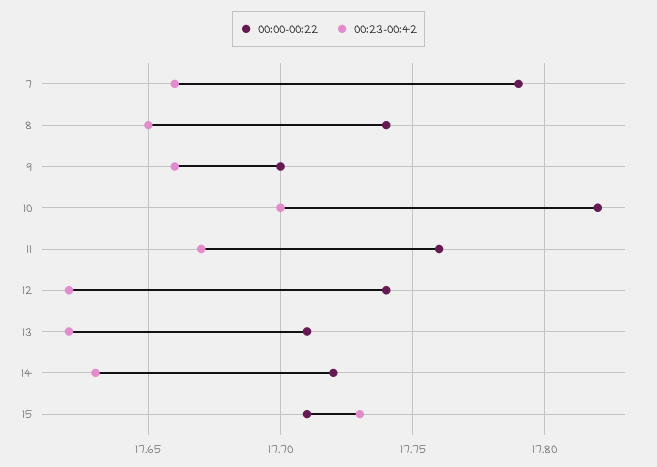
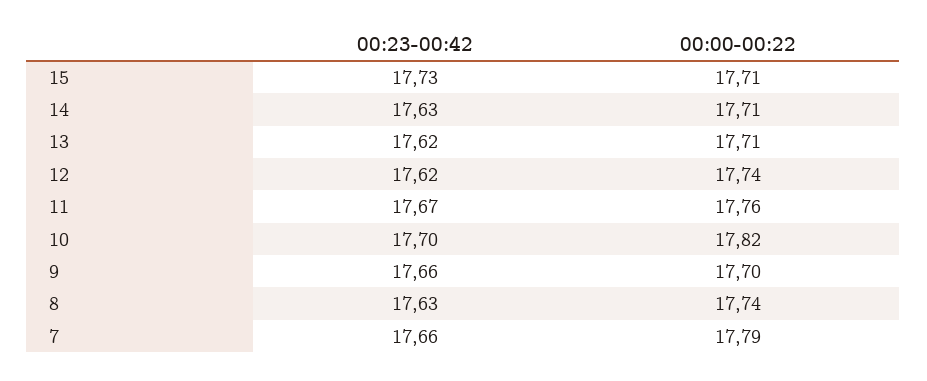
00:23-00:42, 8: 17.65 -> 17.63
00:00-00:22, 14: 17.72 -> 17.71

